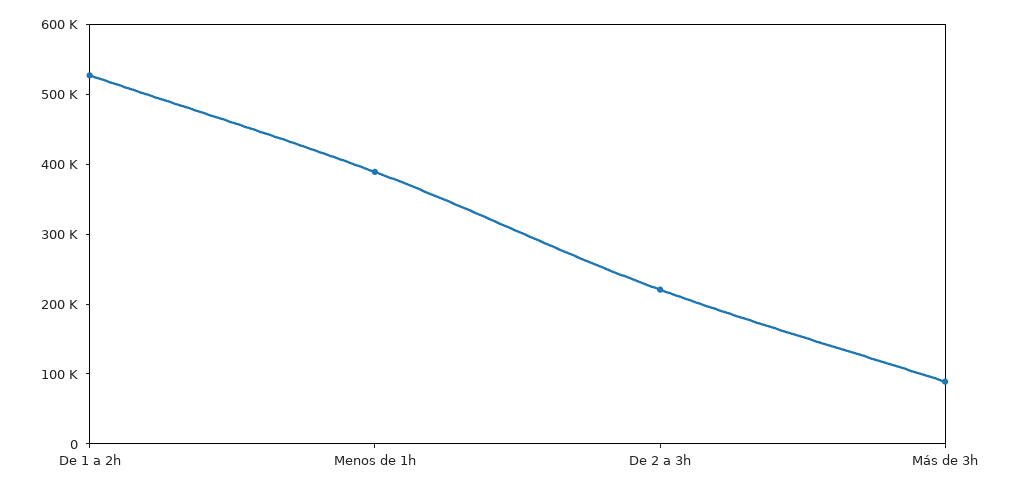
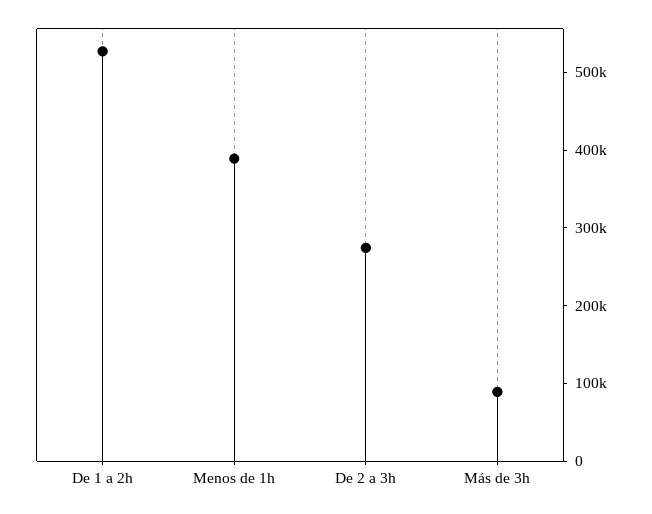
De 2 a 3h: 220000 -> 280000

